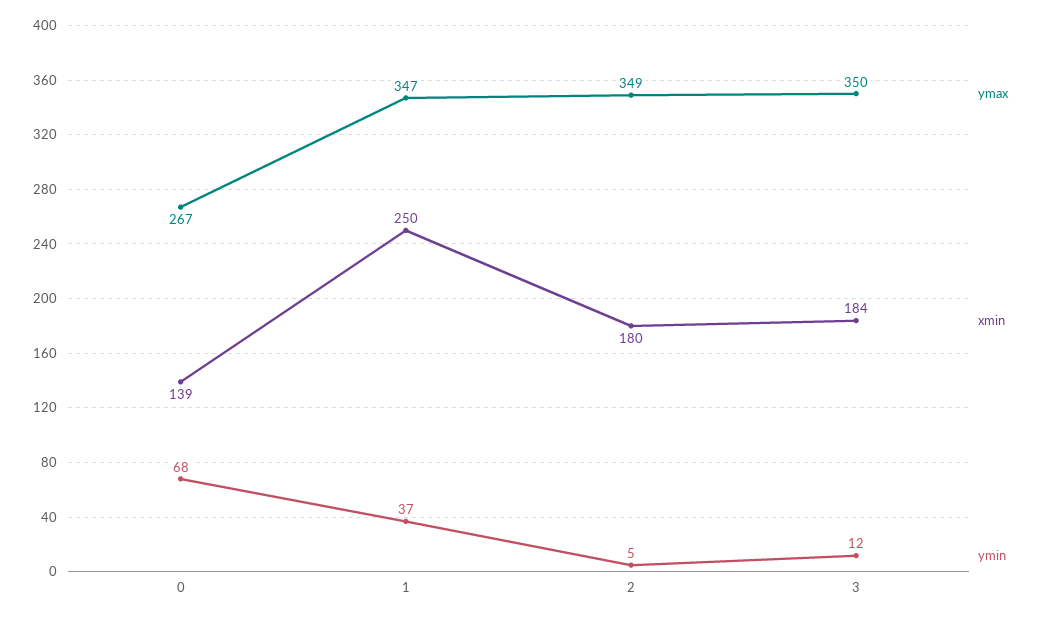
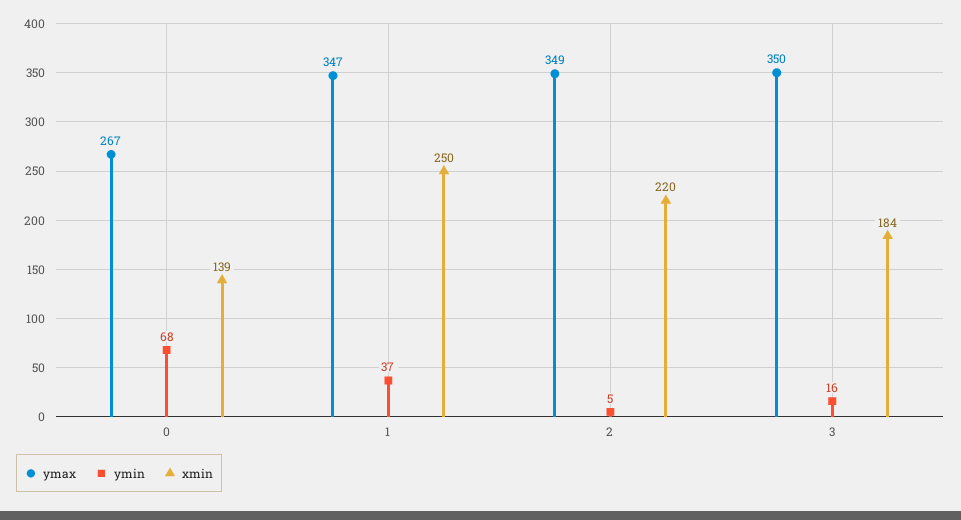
xmin, 2: 180 -> 220
ymin, 3: 12 -> 16

